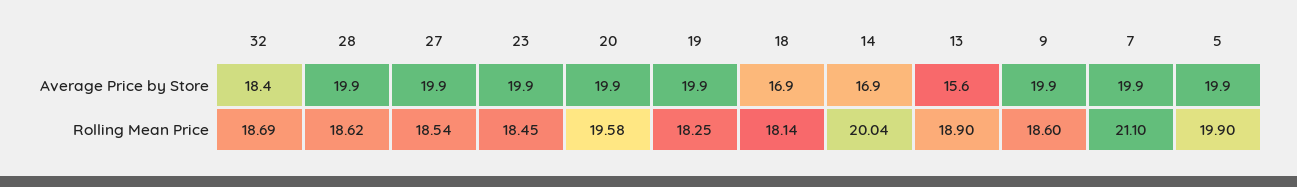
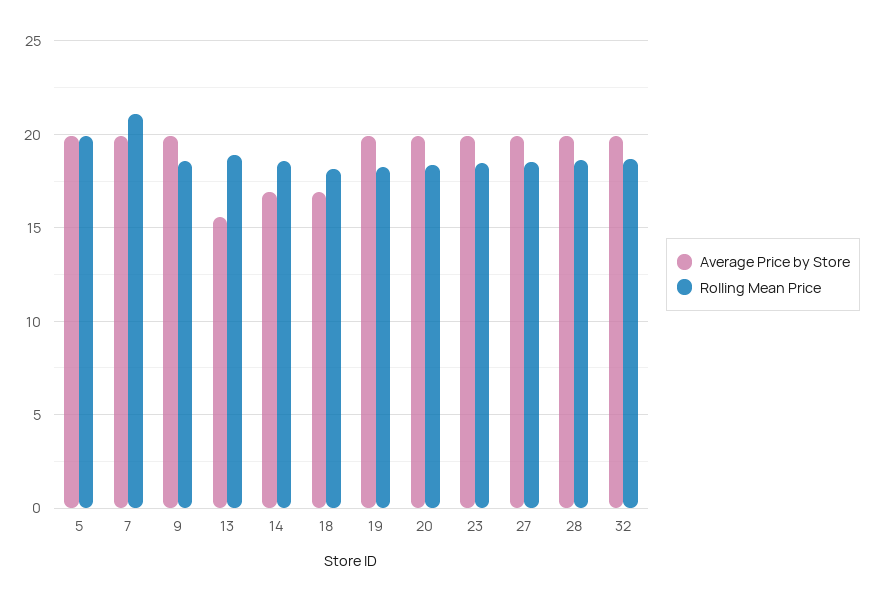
Average Price by Store, 32: 18.4 -> 20
Rolling Mean Price, 20: 19.58 -> 18.5
Rolling Mean Price, 14: 20.04 -> 18.5

